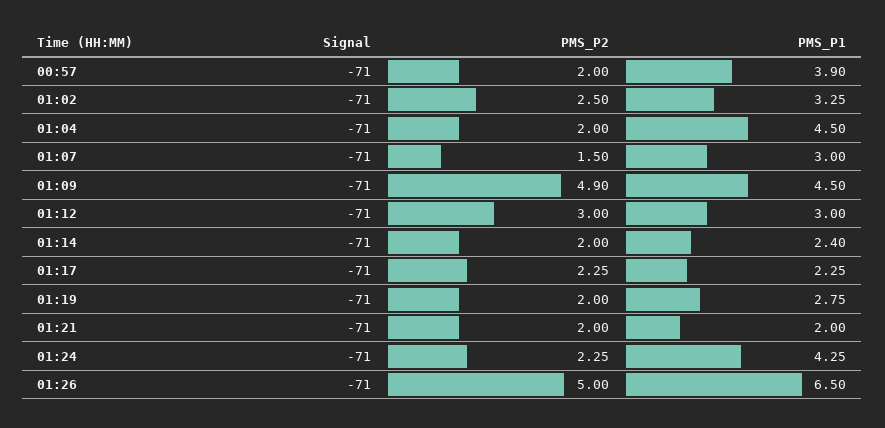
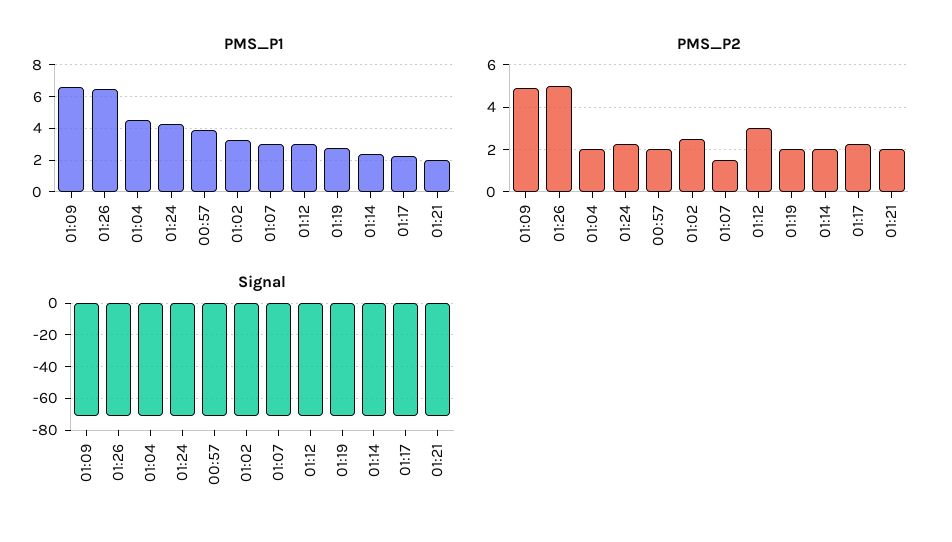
PMS_P1, 01:09: 4.5 -> 6.5

